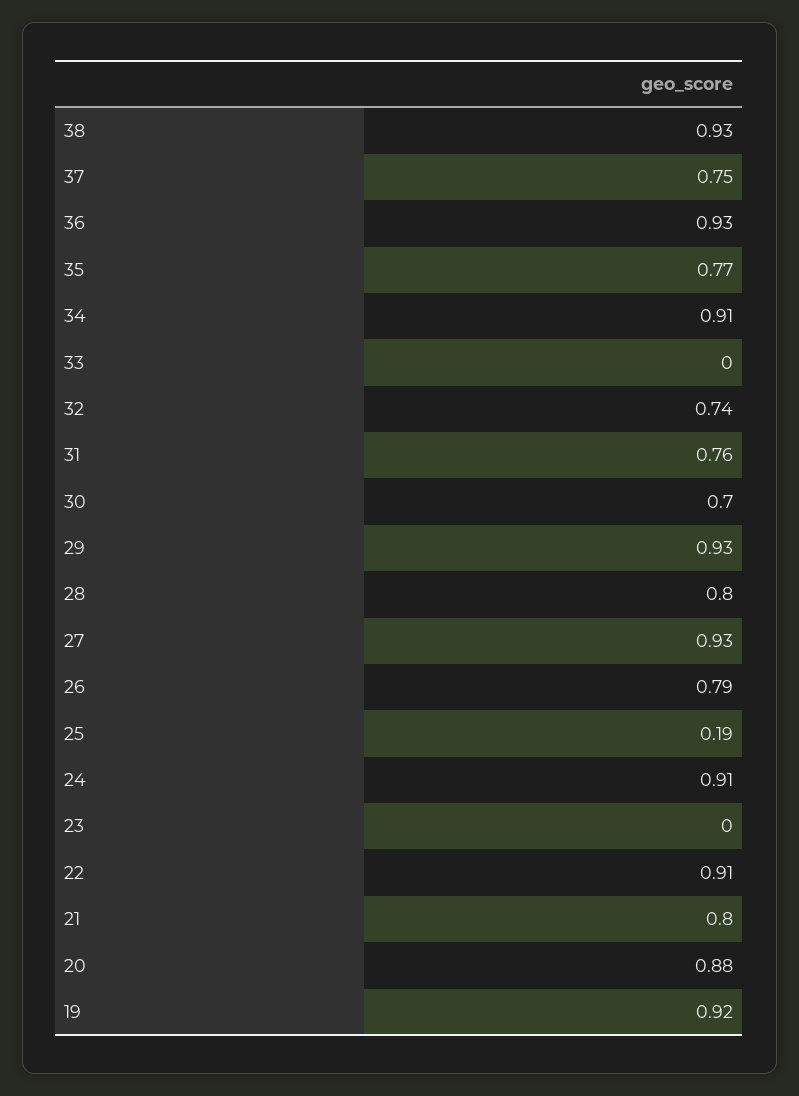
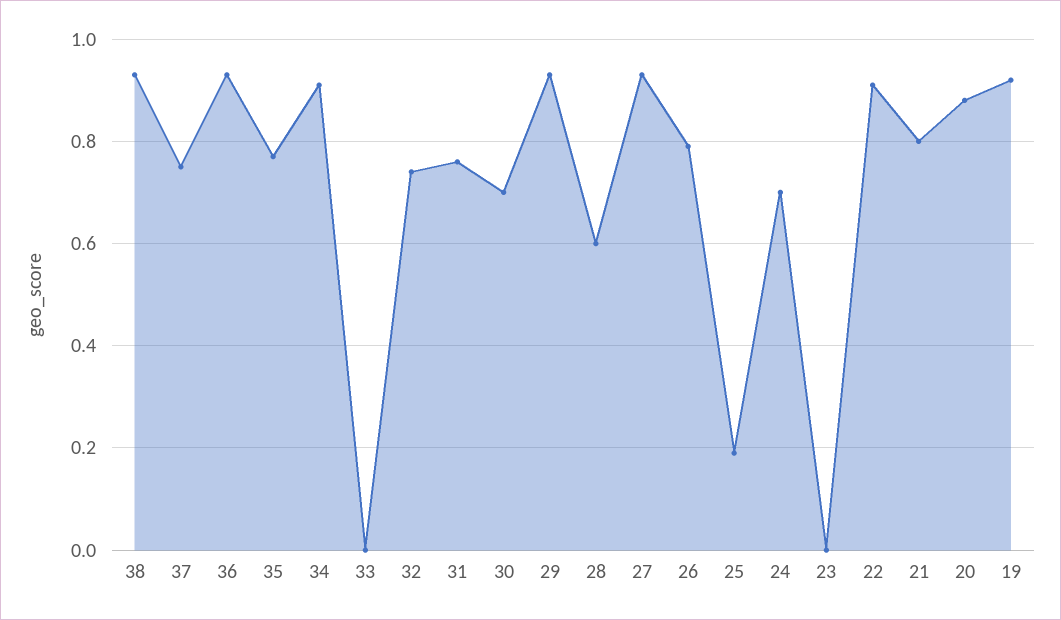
28: 0.8 -> 0.6
24: 0.91 -> 0.7

